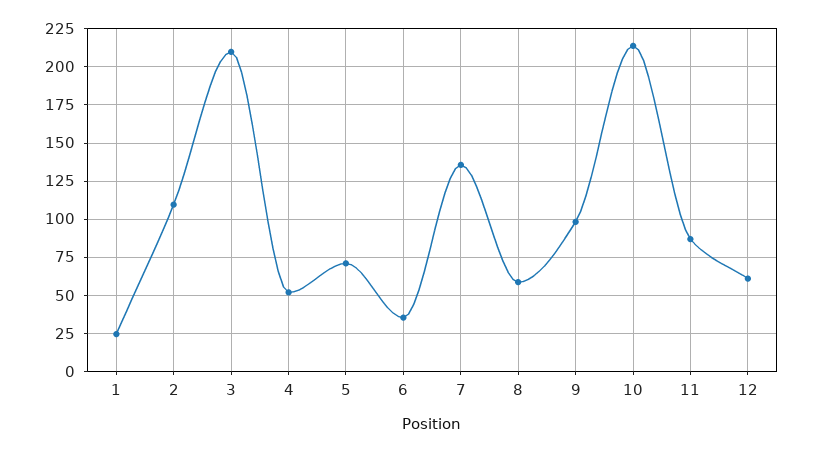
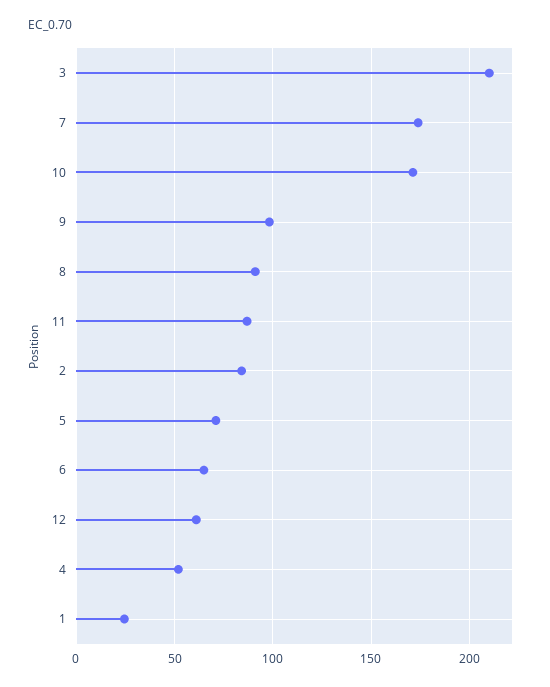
2: 110 -> 85
6: 35 -> 65
7: 135 -> 175
8: 60 -> 90
10: 215 -> 170

